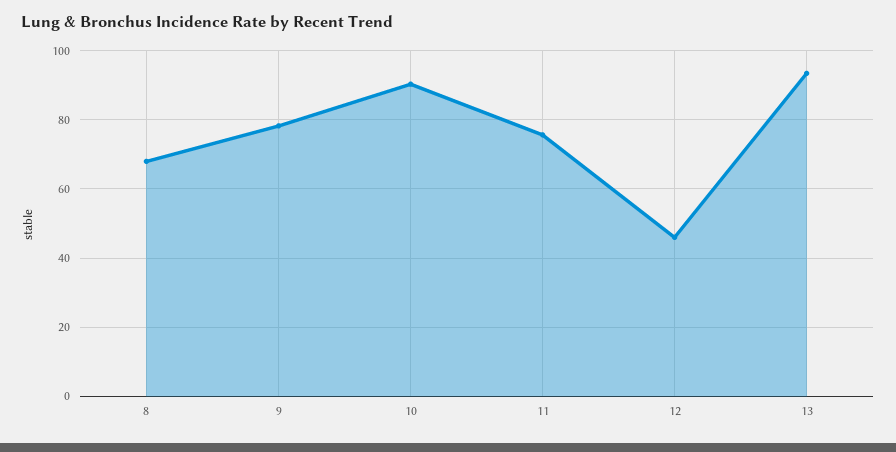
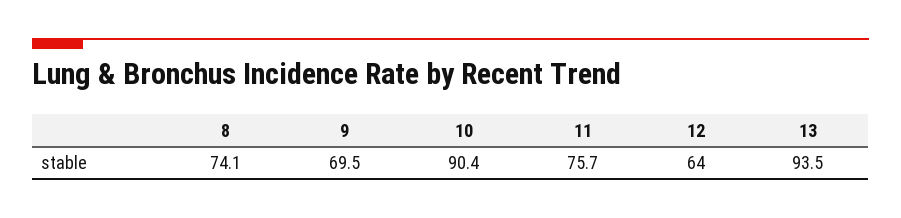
8: 68 -> 74.1
9: 78 -> 69.5
12: 46 -> 64

